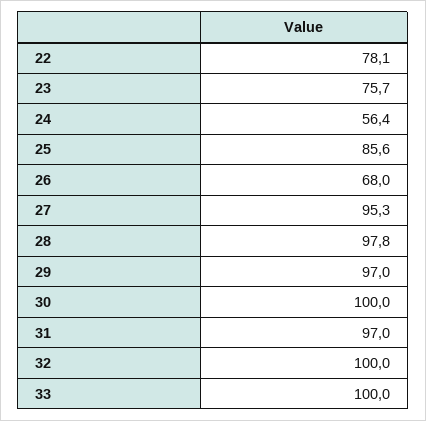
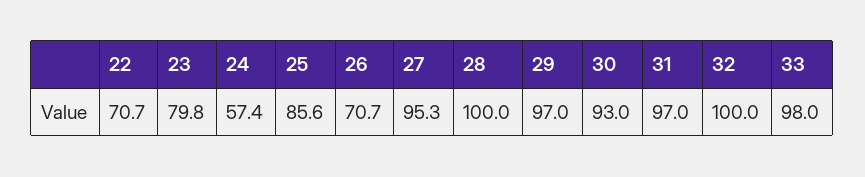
22: 78.1 -> 70.7
23: 75.7 -> 79.8
24: 56.4 -> 57.4
26: 68 -> 70.7
28: 97.8 -> 100
30: 100 -> 93
33: 100 -> 98

